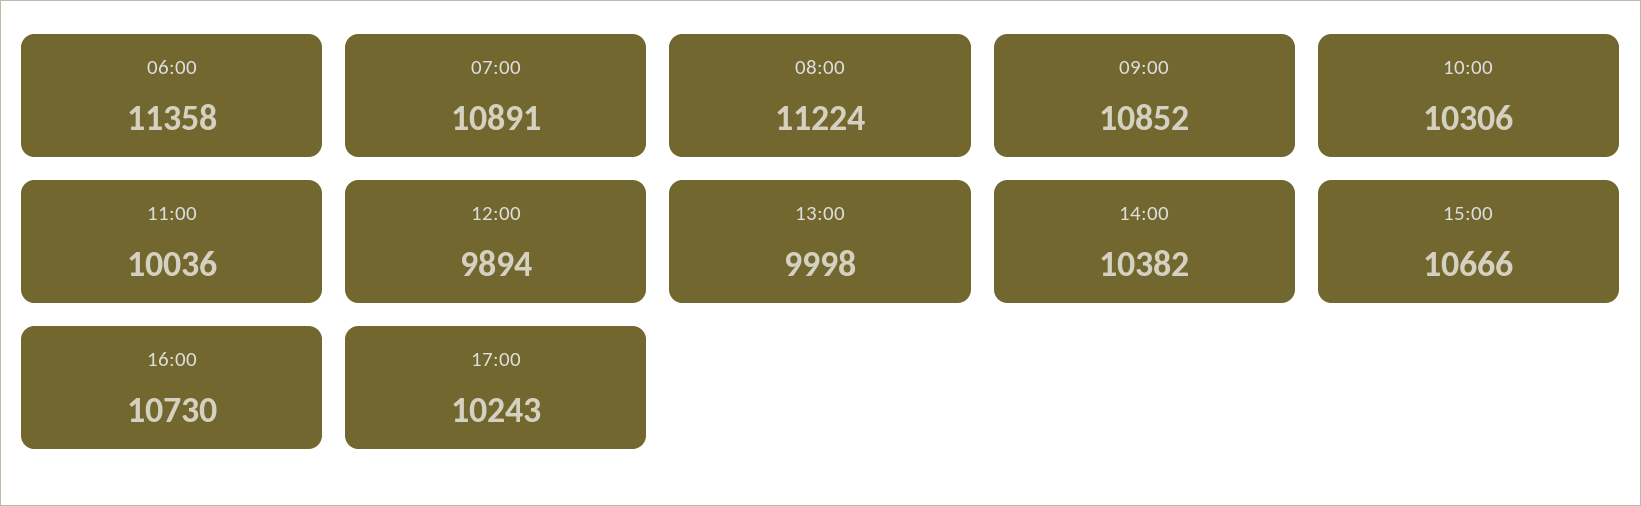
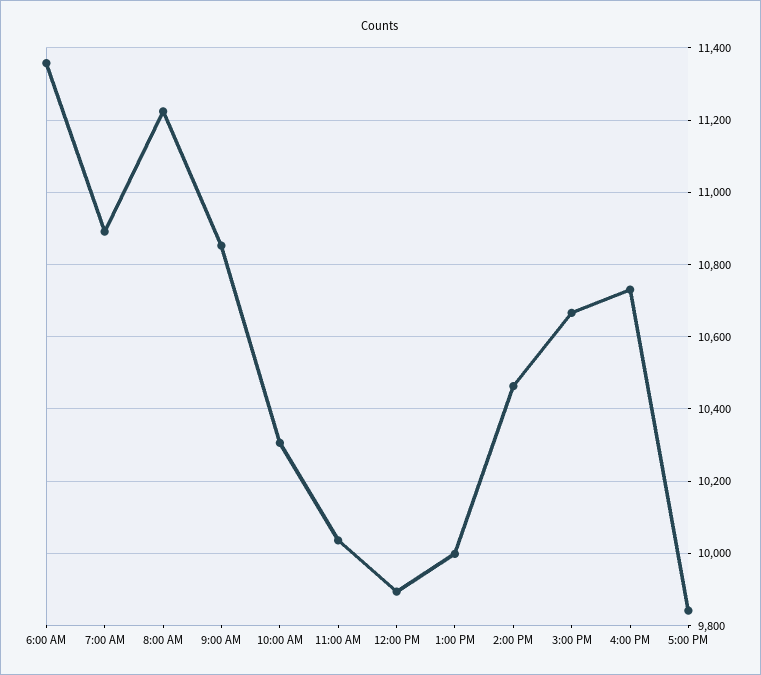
14:00: 10382 -> 10460
17:00: 10243 -> 9840

